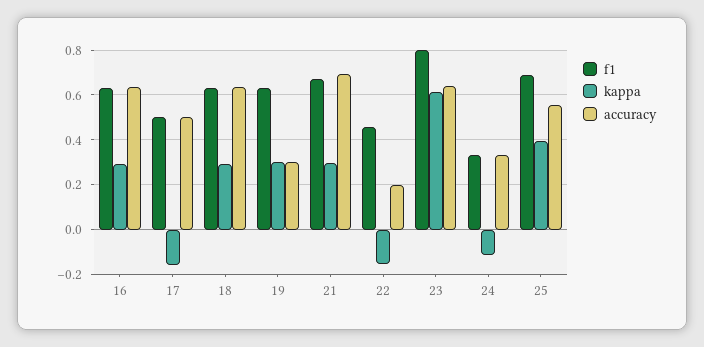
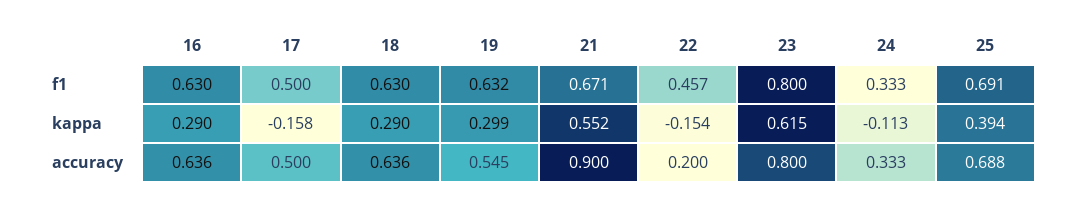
accuracy, 19: 0.3 -> 0.545
kappa, 21: 0.3 -> 0.552
accuracy, 21: 0.7 -> 0.9
accuracy, 23: 0.65 -> 0.8
accuracy, 25: 0.55 -> 0.688

